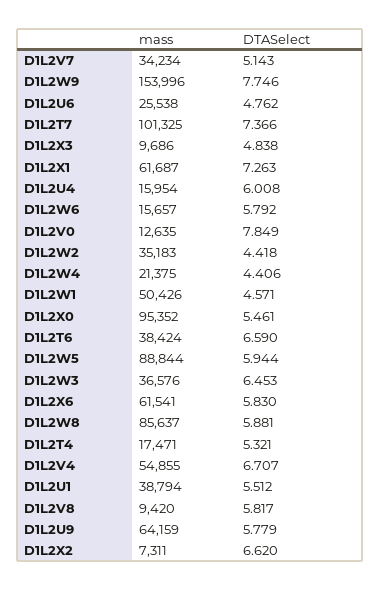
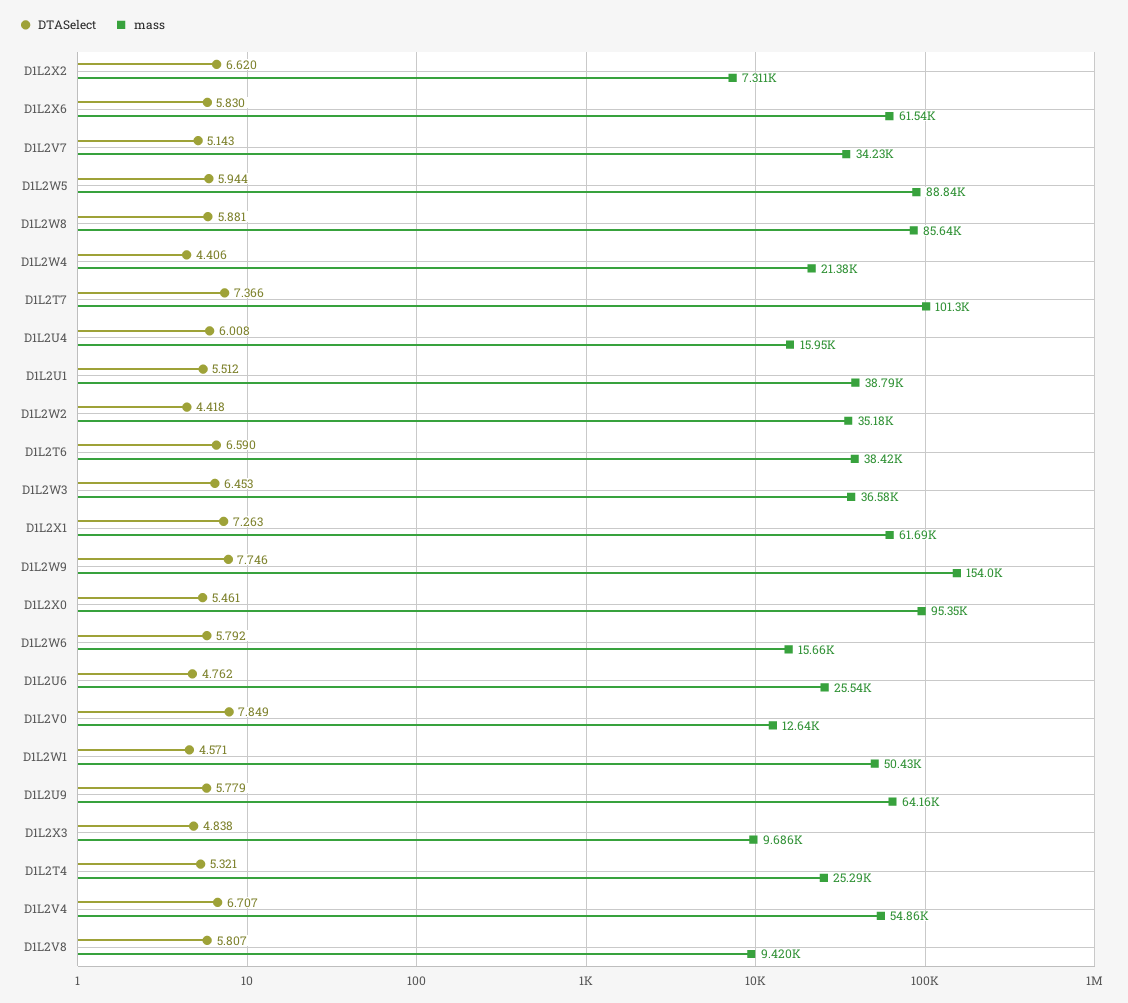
mass, D1L2T4: 17471 -> 25290
DTASelect, D1L2V8: 5.817 -> 5.807

